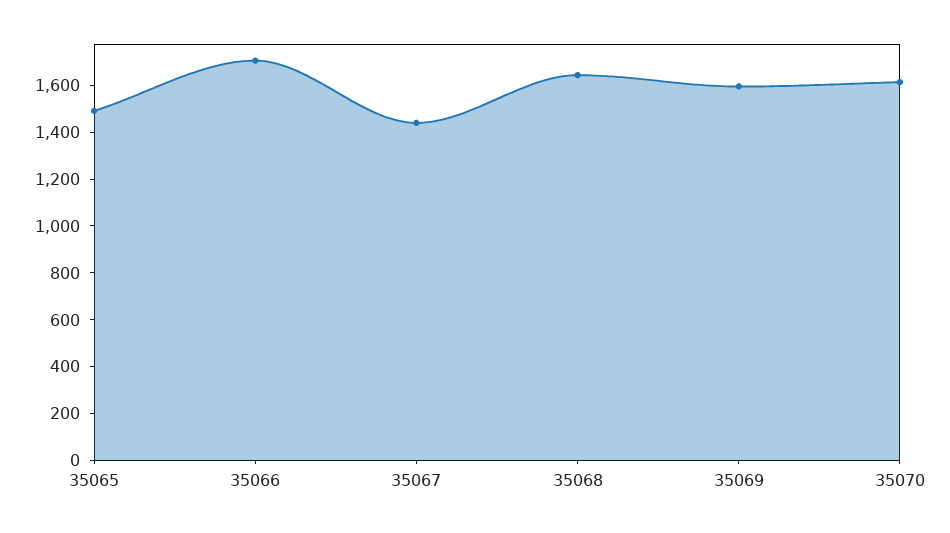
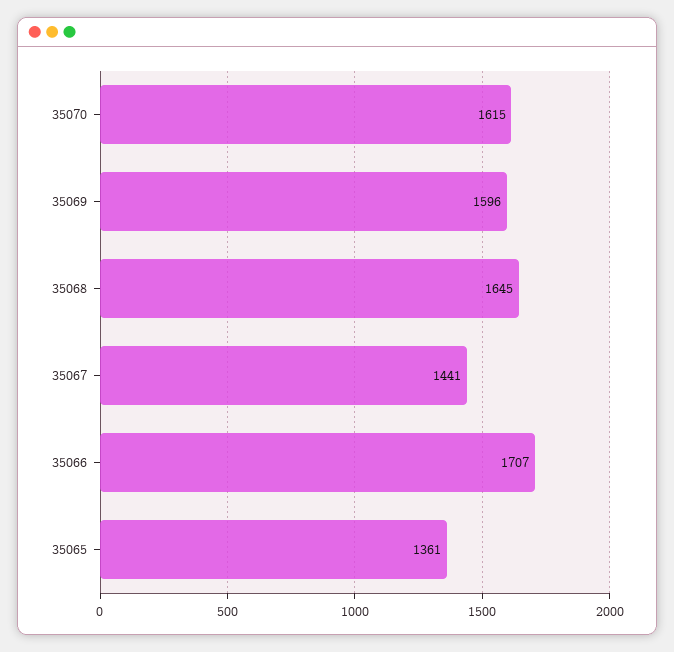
35065: 1500 -> 1361

